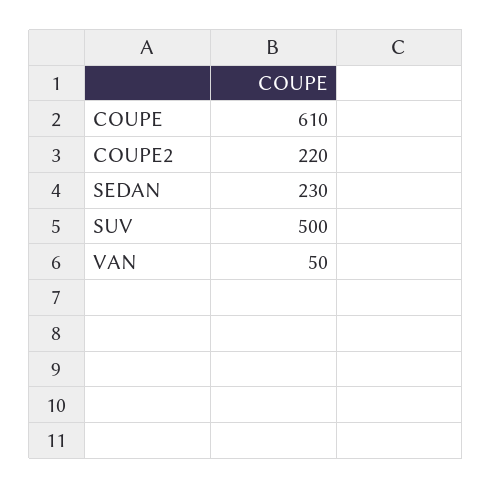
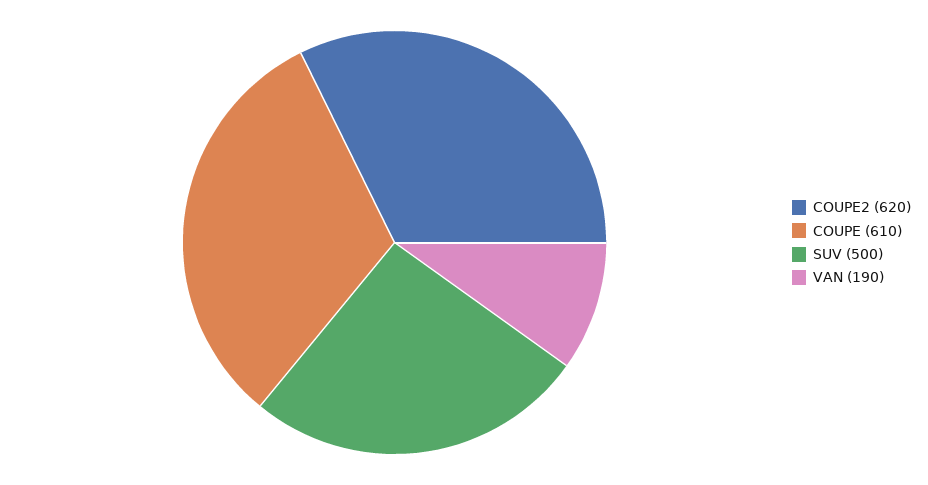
COUPE2: 220 -> 620
SEDAN: 230 -> none
VAN: 50 -> 190

